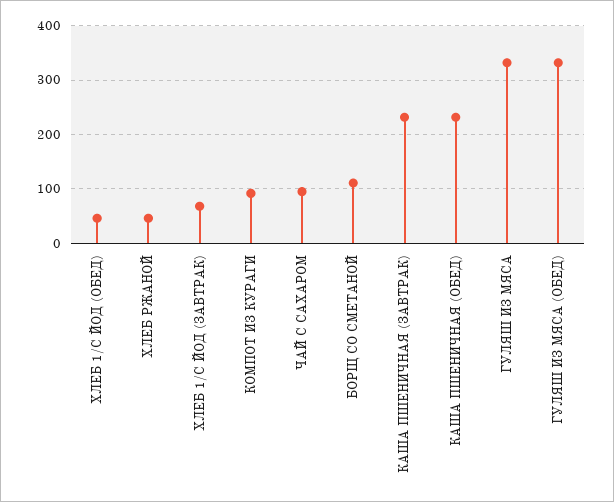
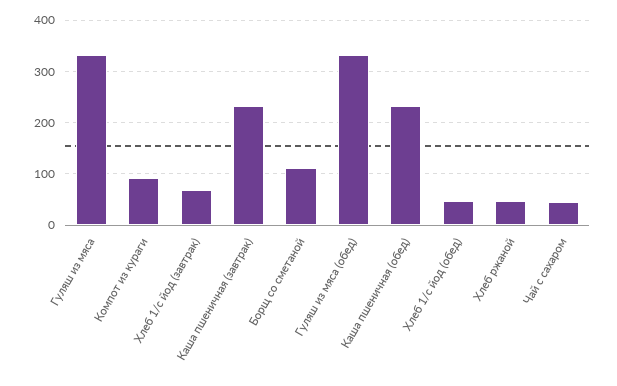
ЧАЙ С САХАРОМ: 100 -> 40

